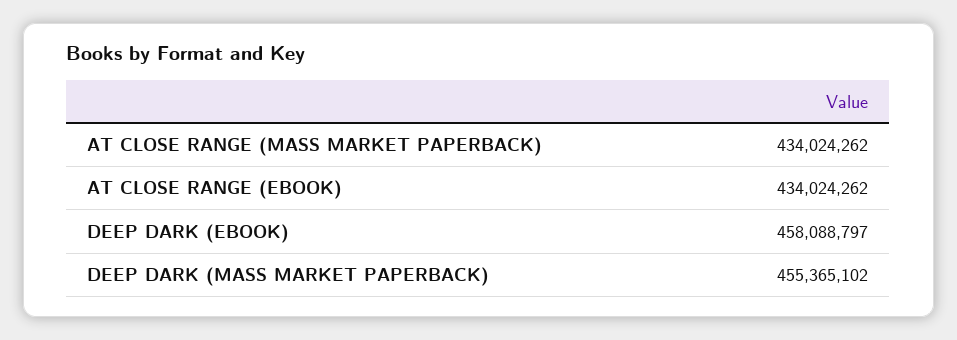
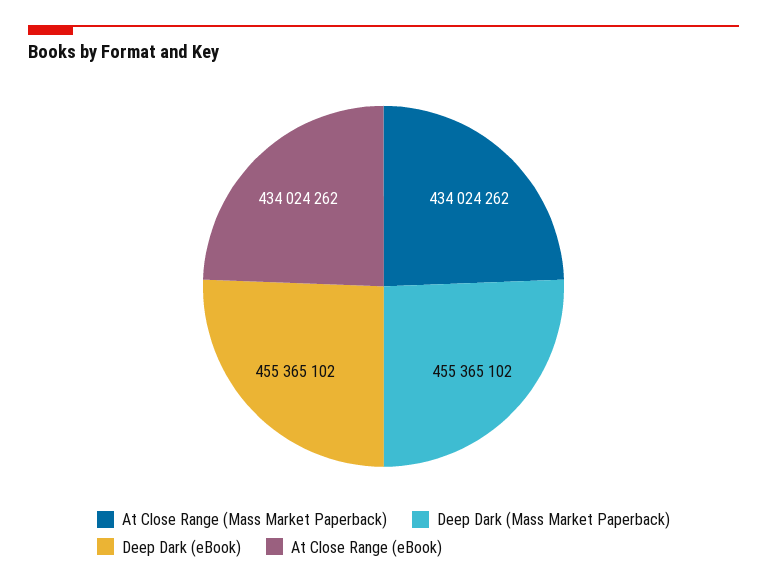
DEEP DARK (EBOOK): 458088797 -> 455365102

